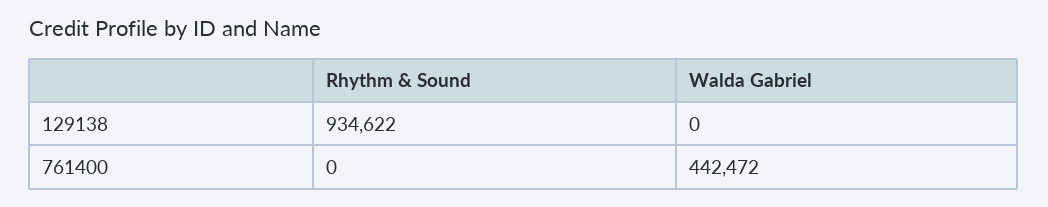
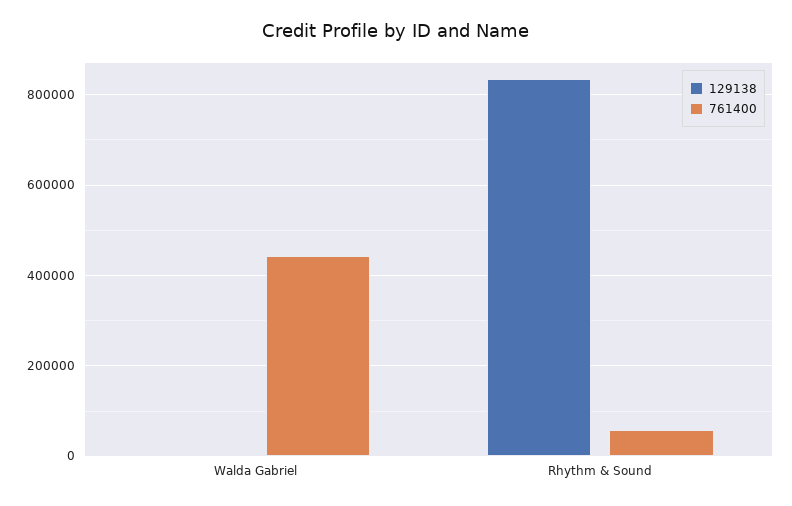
129138, Rhythm & Sound: 934622 -> 840000
761400, Rhythm & Sound: 0 -> 60000

